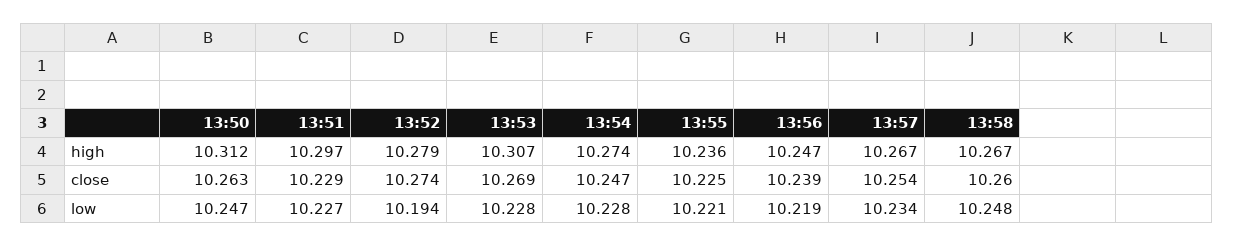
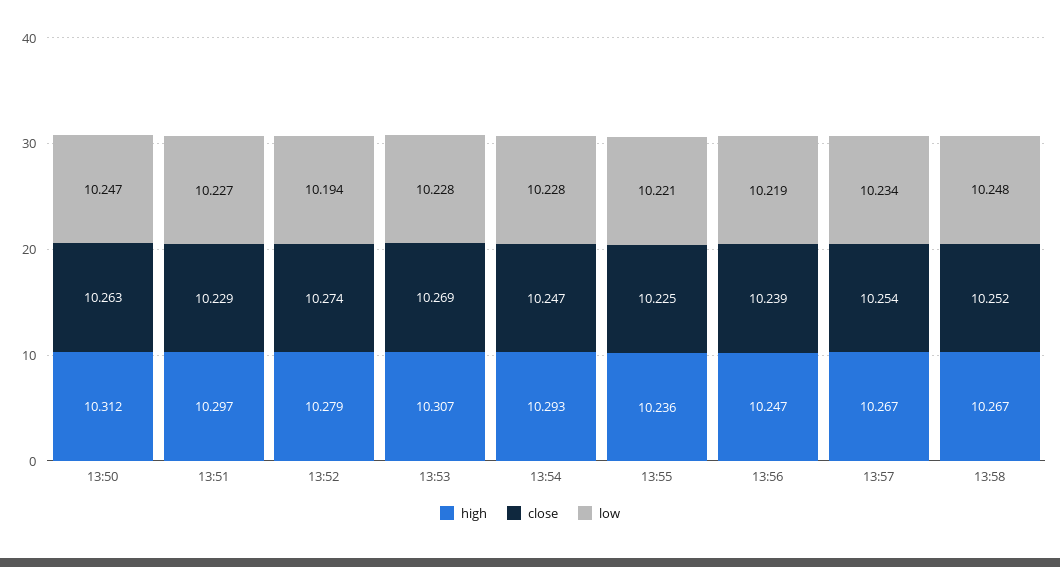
high, 13:54: 10.274 -> 10.293
close, 13:58: 10.26 -> 10.252

